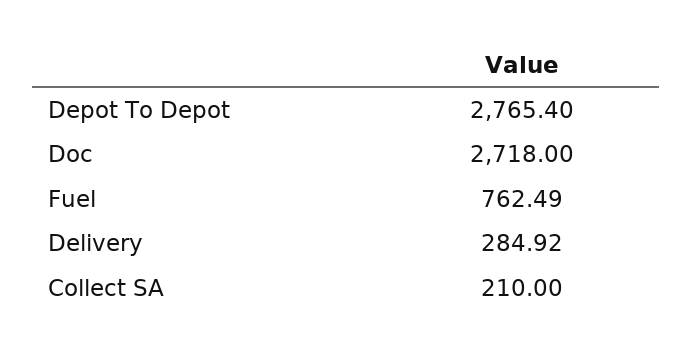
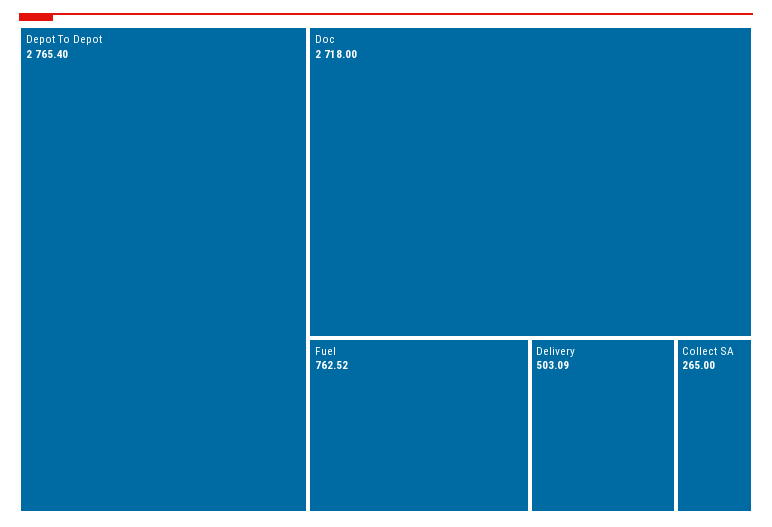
Fuel: 762.49 -> 762.52
Delivery: 284.92 -> 503.09
Collect SA: 210 -> 265

